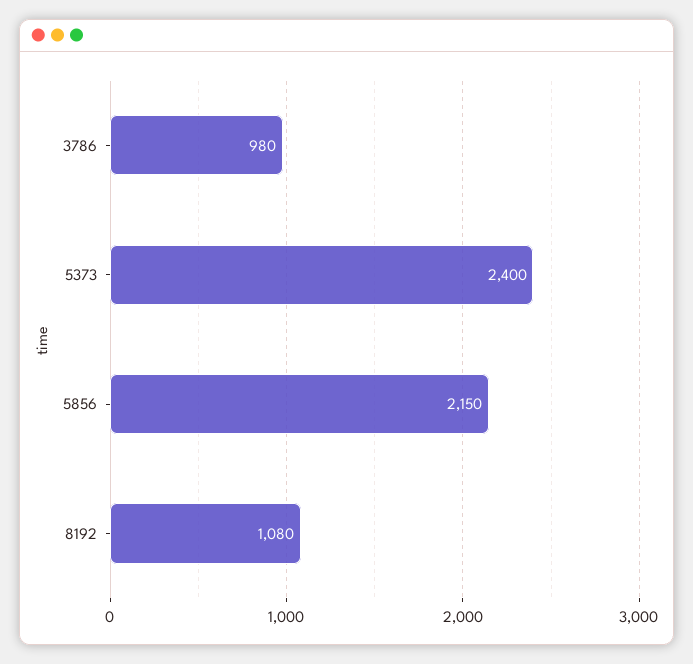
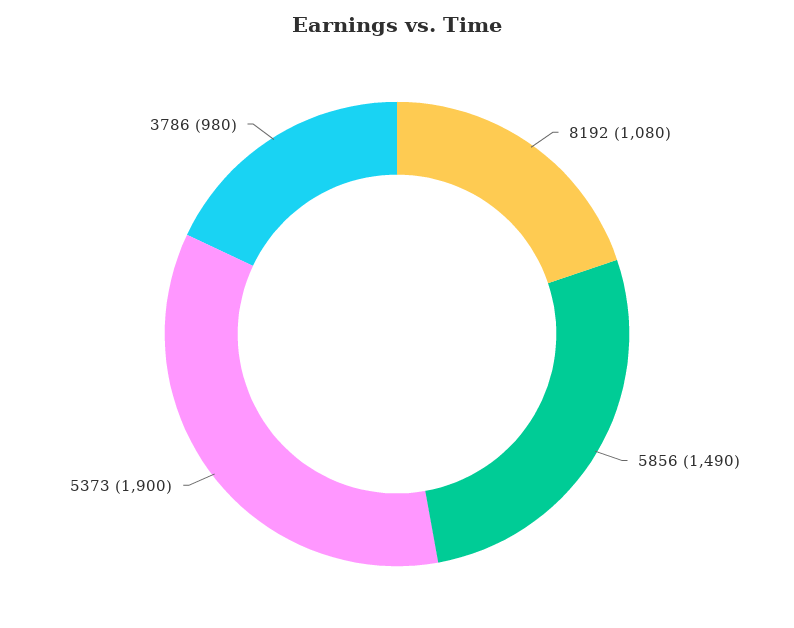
5373: 2400 -> 1900
5856: 2150 -> 1490

